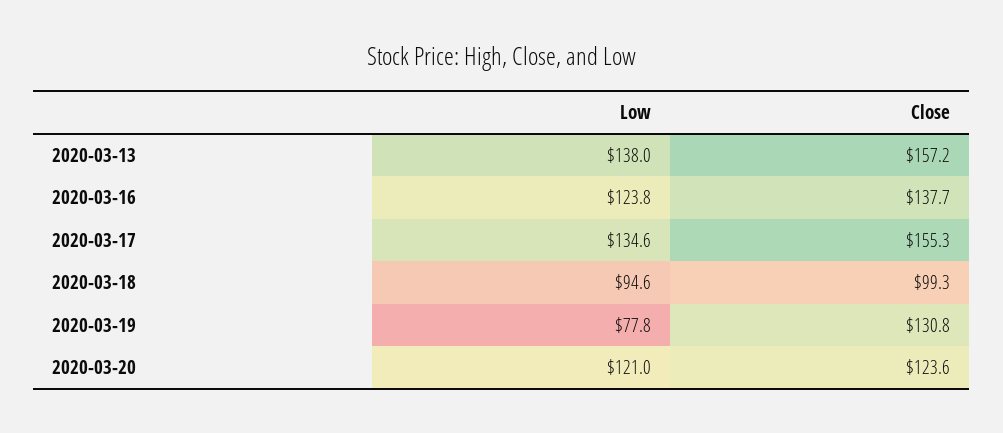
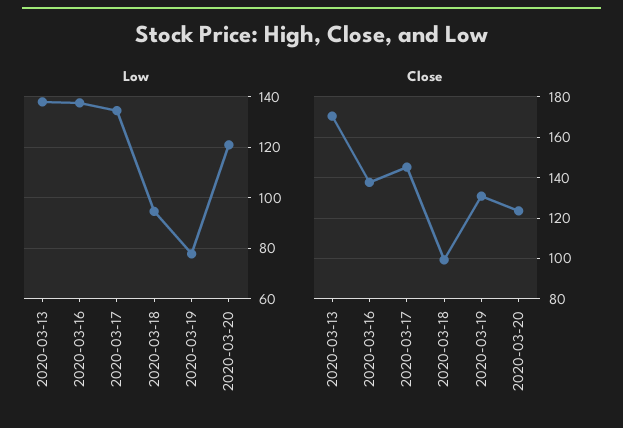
Close, 2020-03-13: 157.2 -> 170
Low, 2020-03-16: 123.8 -> 137.5
Close, 2020-03-17: 155.3 -> 145

